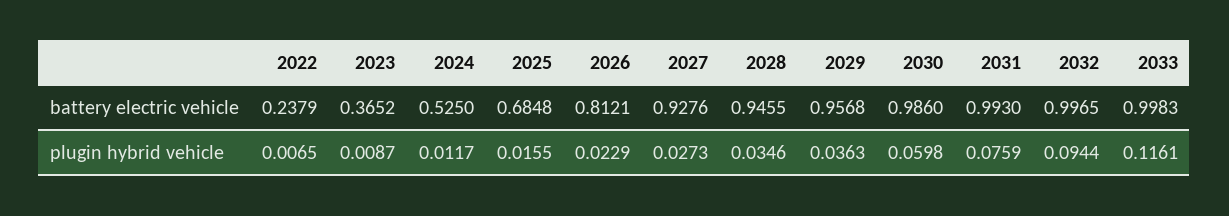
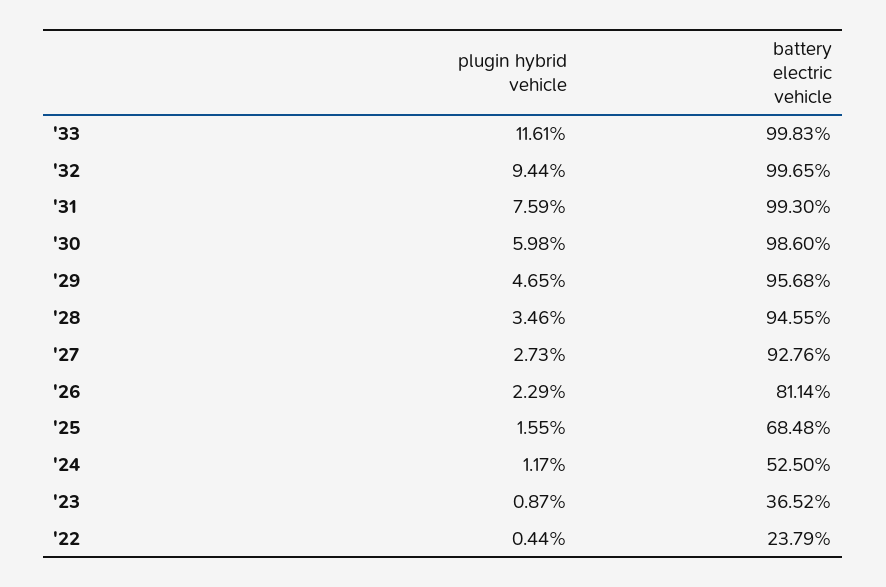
2026, battery electric vehicle: 0.8121 -> 0.8114
2022, plugin hybrid vehicle: 0.0065 -> 0.0044
2029, plugin hybrid vehicle: 0.0363 -> 0.0465

